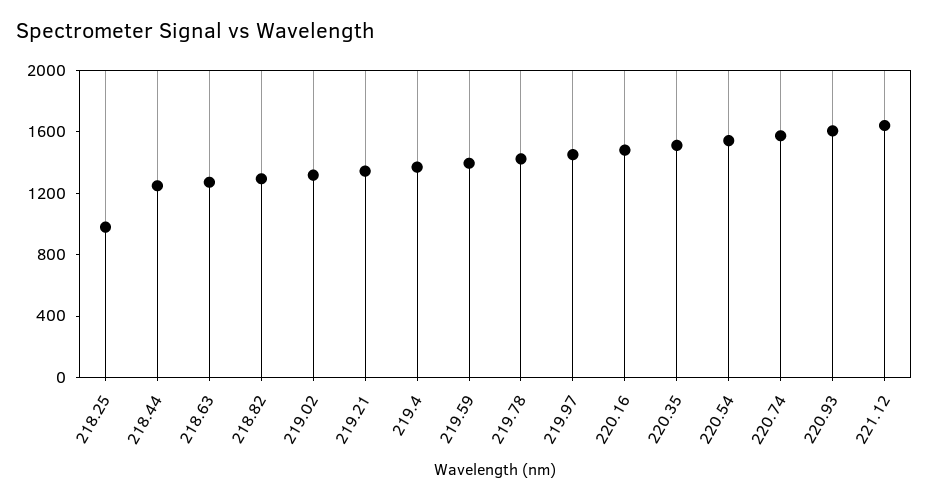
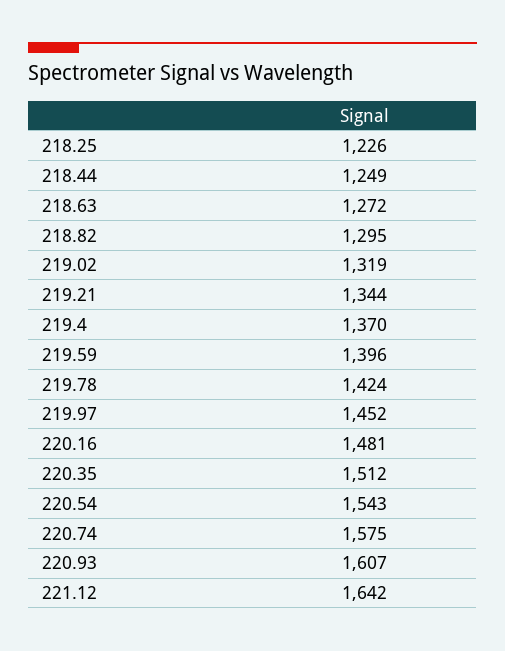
218.25: 1000 -> 1226

